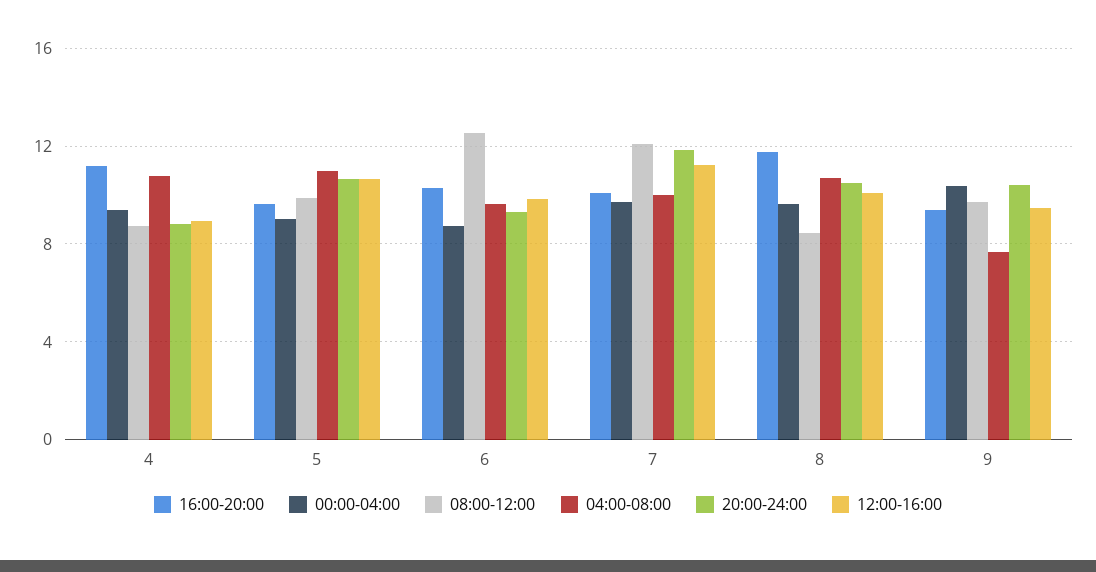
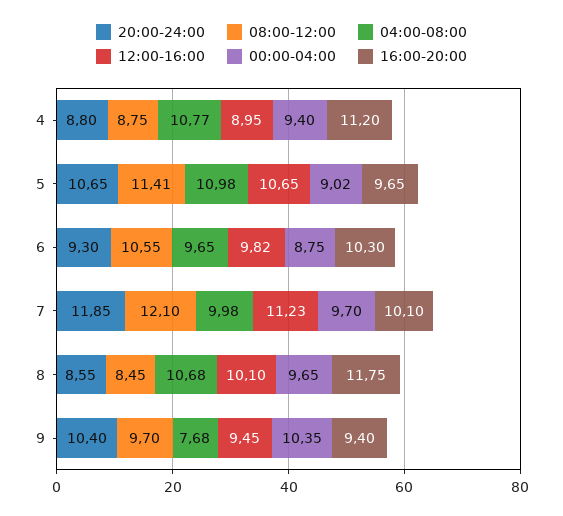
08:00-12:00, 5: 10 -> 11.41
08:00-12:00, 6: 12.5 -> 10.55
20:00-24:00, 8: 10.5 -> 8.55

